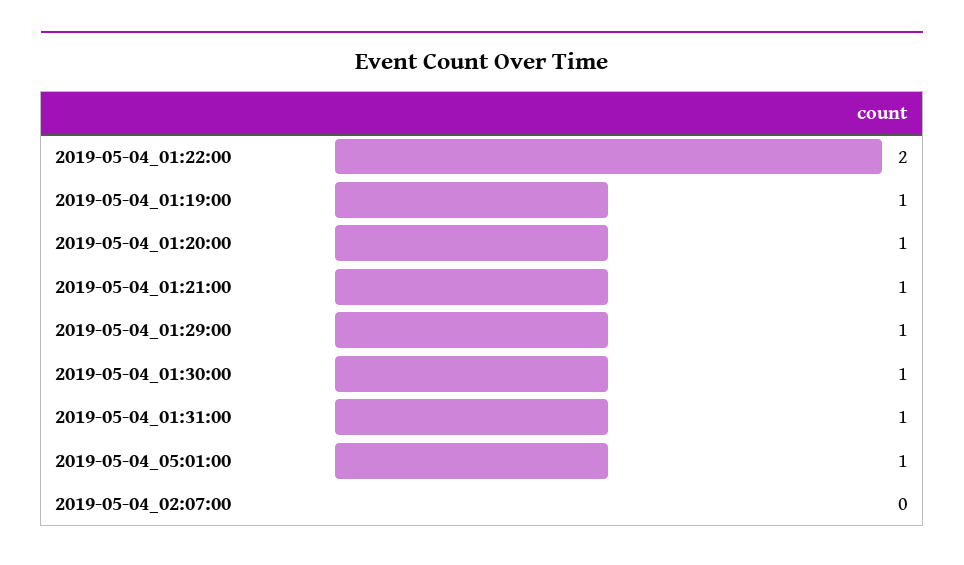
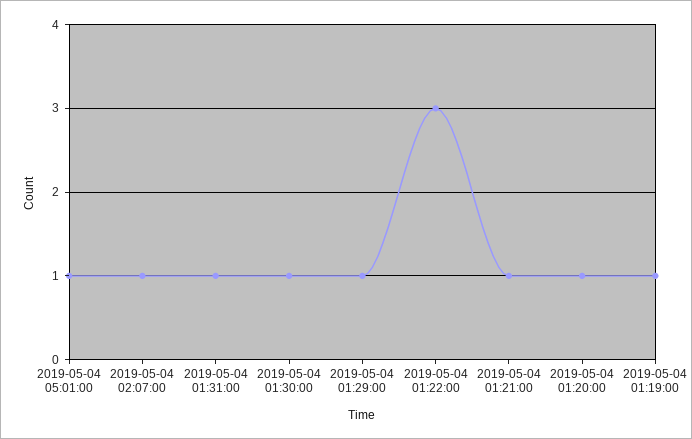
2019-05-04_01:22:00: 2 -> 3
2019-05-04_02:07:00: 0 -> 1

